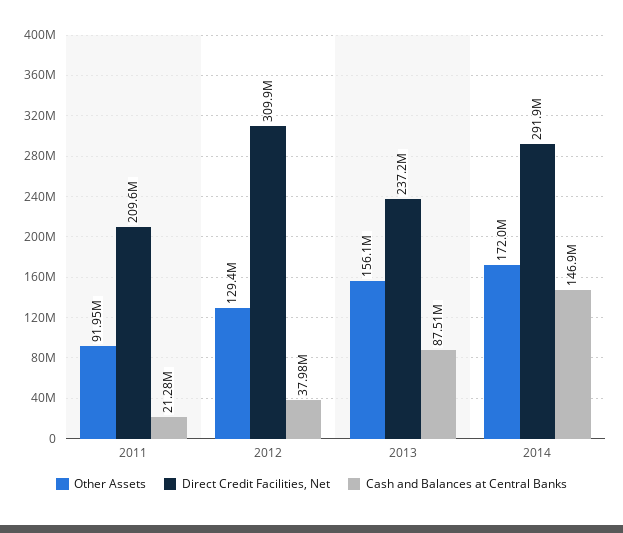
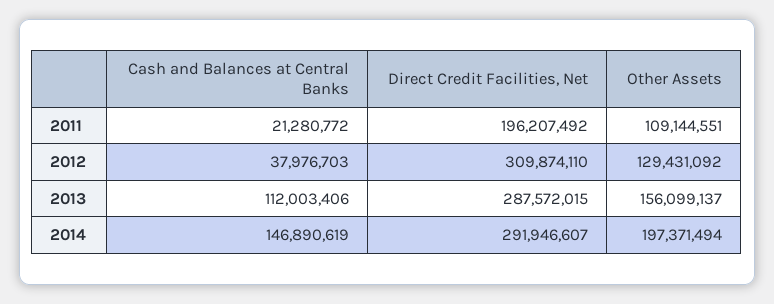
Other Assets, 2011: 91950000 -> 109144551
Direct Credit Facilities, Net, 2011: 209600000 -> 196207492
Direct Credit Facilities, Net, 2013: 237200000 -> 287572015
Cash and Balances at Central Banks, 2013: 87510000 -> 112003406
Other Assets, 2014: 172000000 -> 197371494

